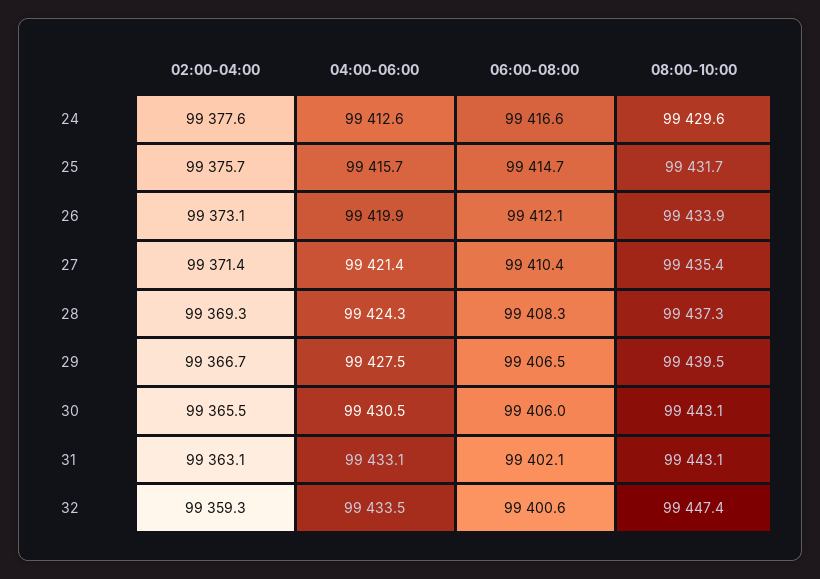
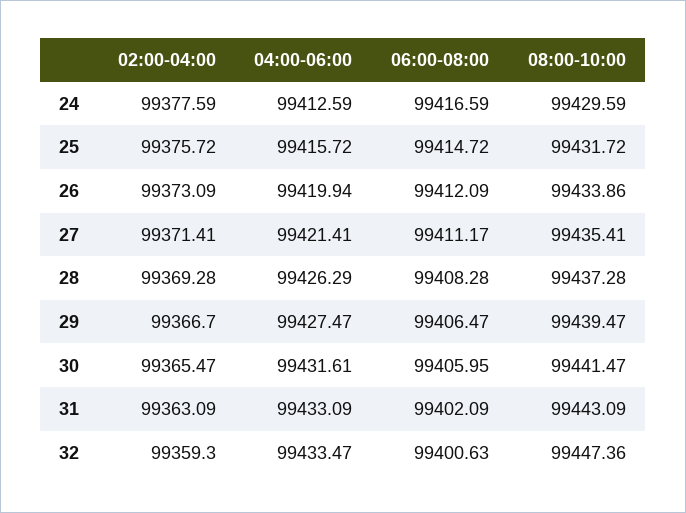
06:00-08:00, 27: 99410.4 -> 99411.17
04:00-06:00, 28: 99424.3 -> 99426.29
04:00-06:00, 30: 99430.5 -> 99431.61
08:00-10:00, 30: 99443.1 -> 99441.47

